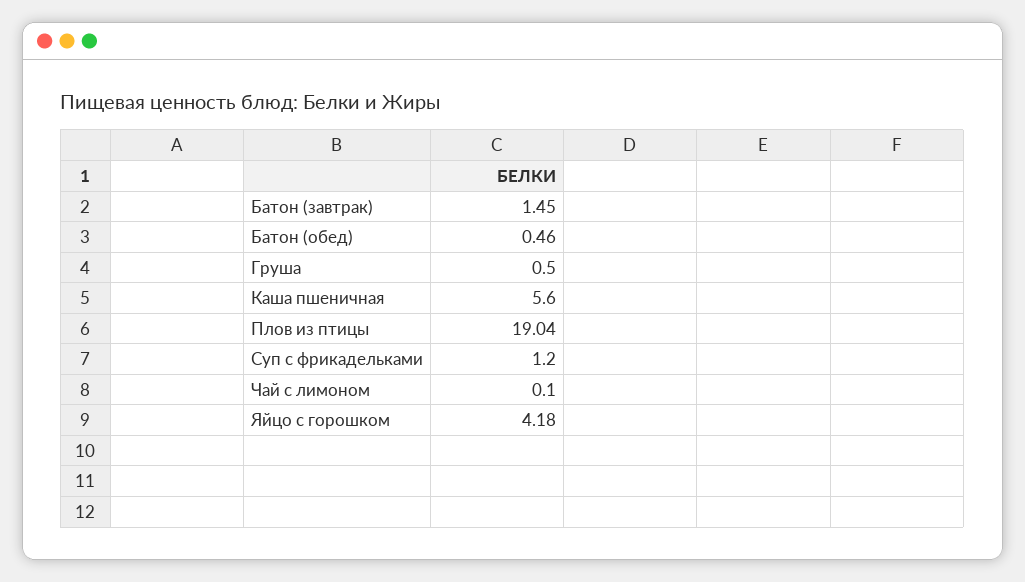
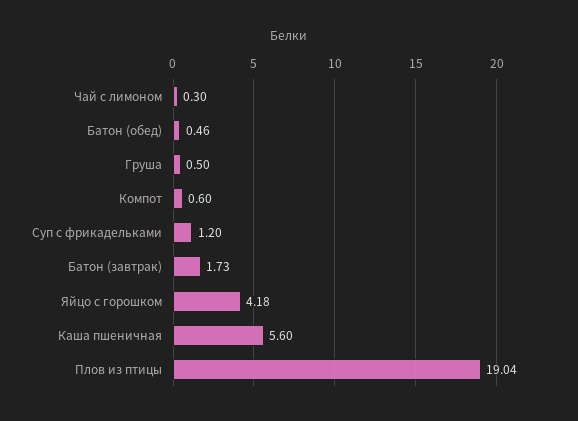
Батон (завтрак): 1.45 -> 1.73
Чай с лимоном: 0.1 -> 0.3
Компот: none -> 0.6

